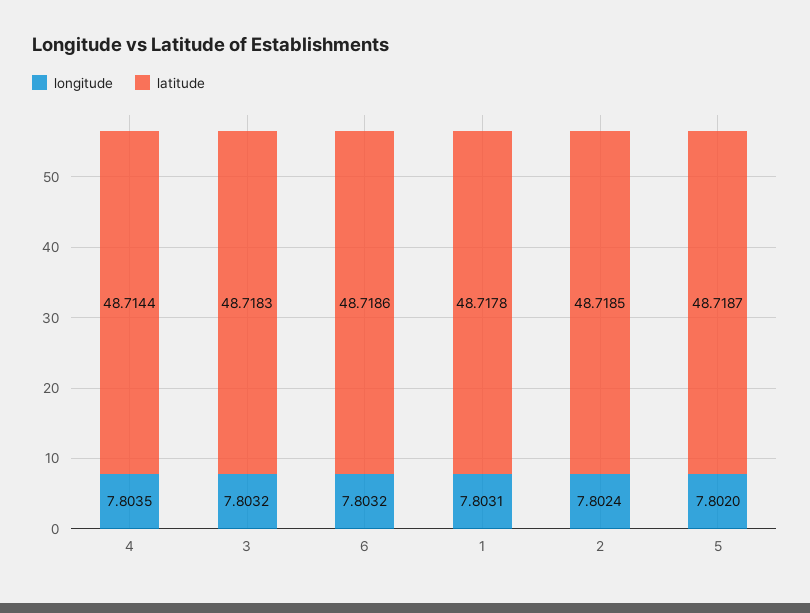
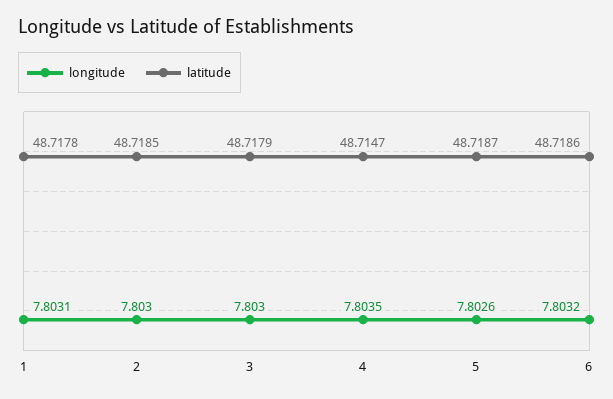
latitude, 4: 48.7144 -> 48.7147
longitude, 3: 7.8032 -> 7.803
latitude, 3: 48.7183 -> 48.7179
longitude, 2: 7.8024 -> 7.803
longitude, 5: 7.802 -> 7.8026

